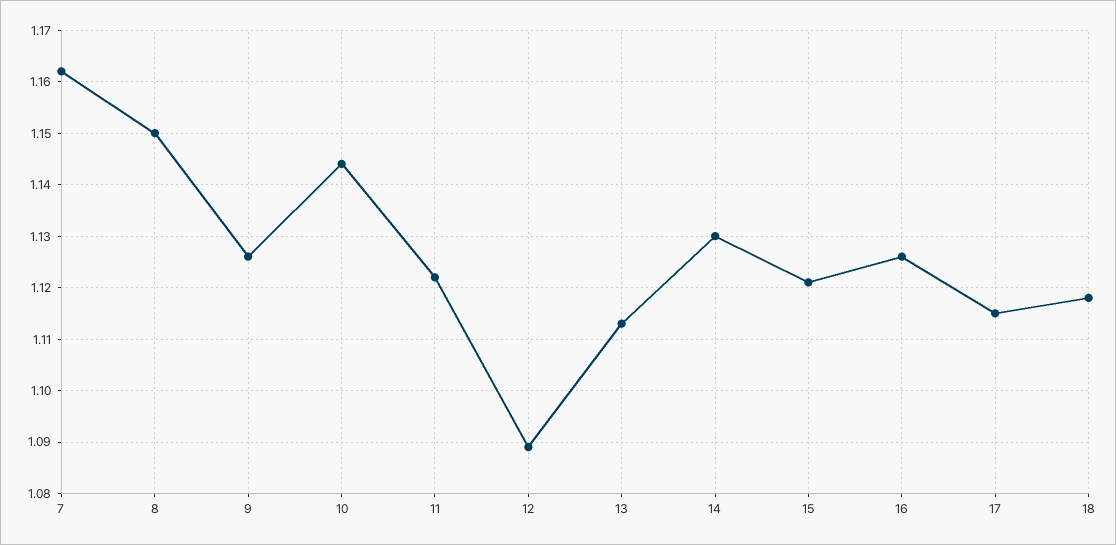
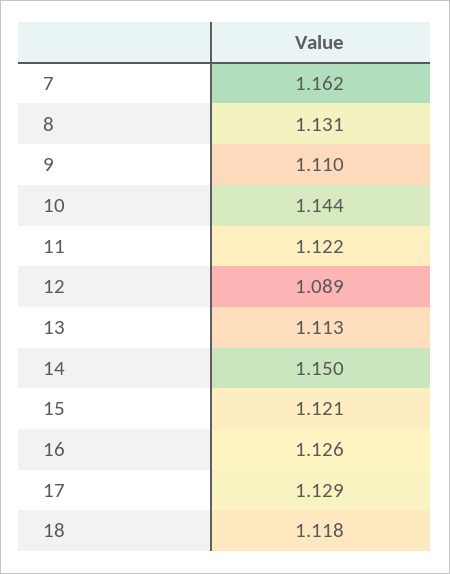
8: 1.15 -> 1.131
9: 1.125 -> 1.11
14: 1.13 -> 1.15
17: 1.115 -> 1.129

